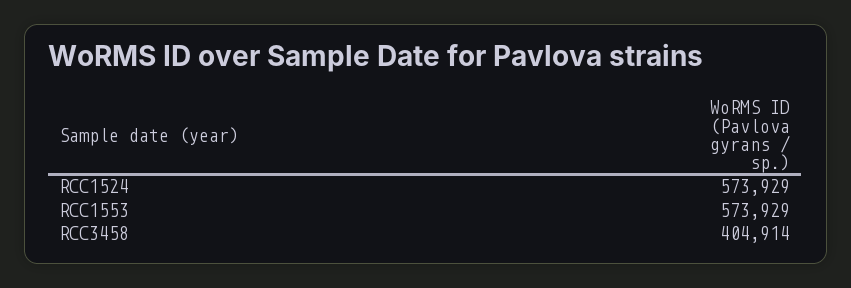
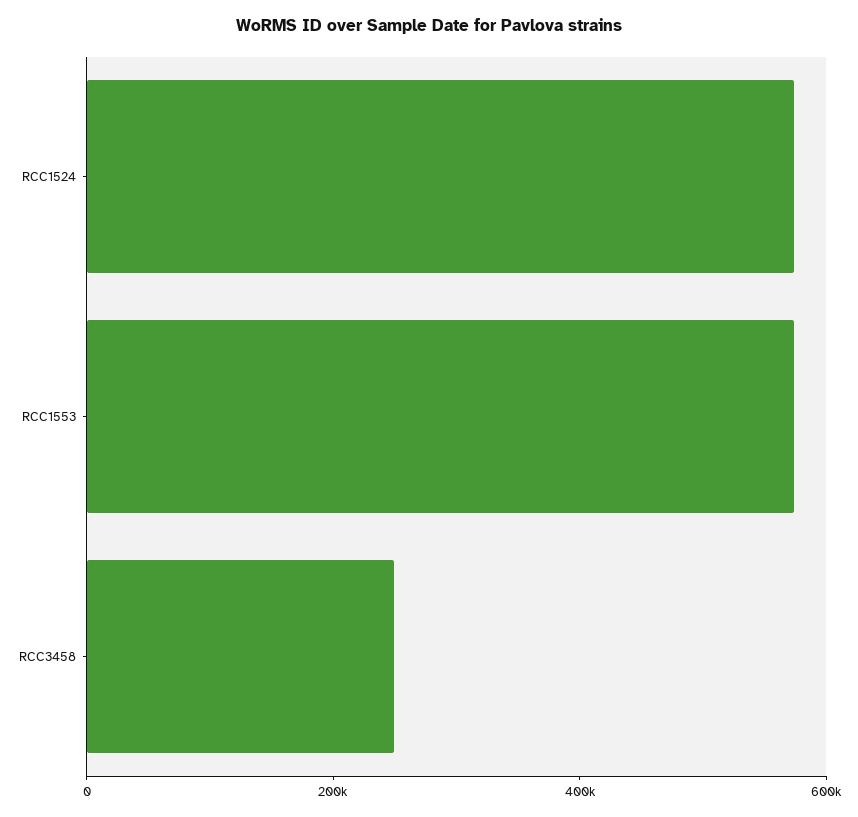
RCC3458: 404914 -> 250000

